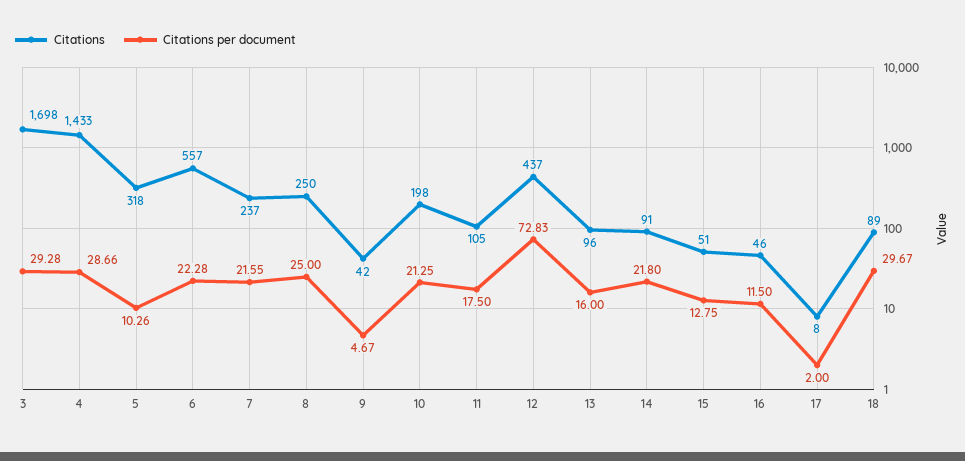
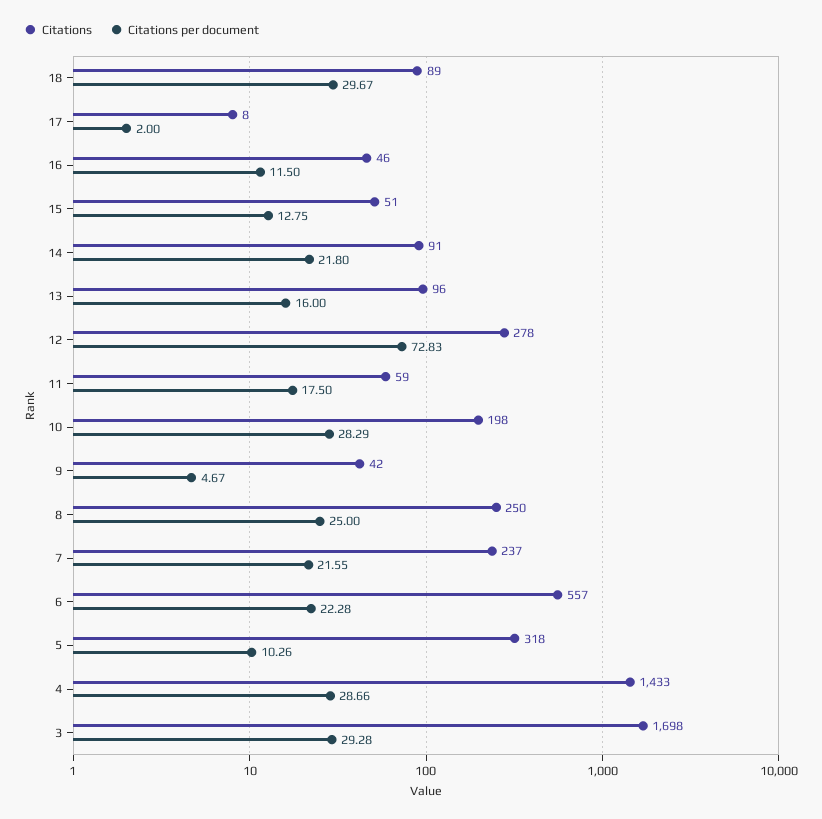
Citations per document, 10: 21.25 -> 28.29
Citations, 11: 105 -> 59
Citations, 12: 437 -> 278

